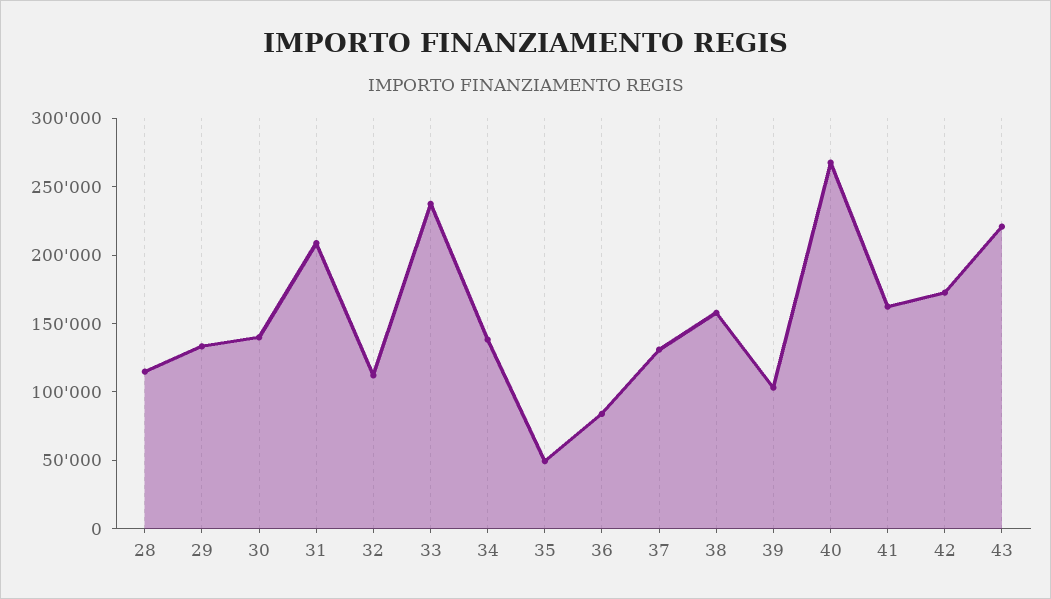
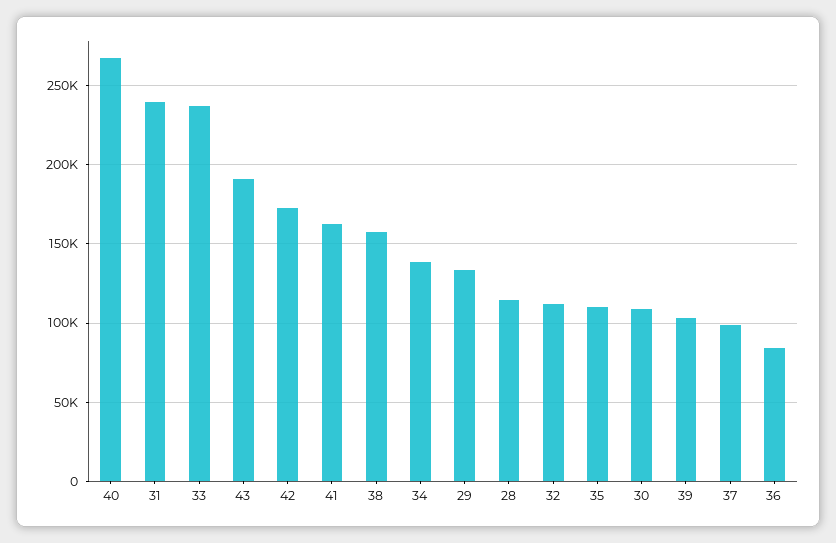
30: 140000 -> 110000
31: 210000 -> 240000
35: 50000 -> 110000
37: 130000 -> 100000
43: 220000 -> 190000

